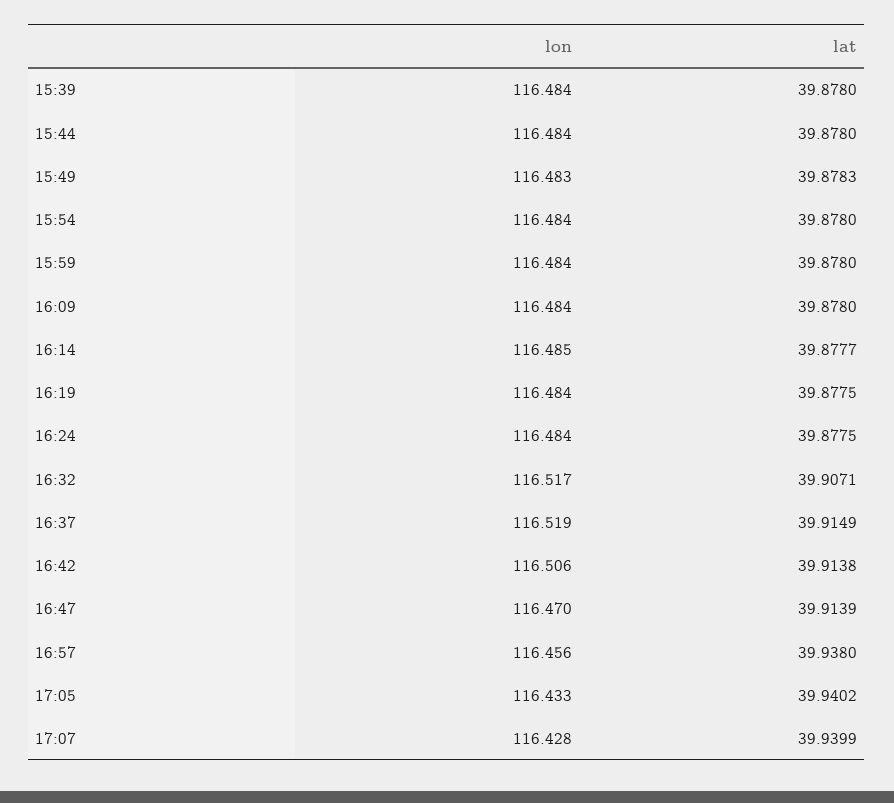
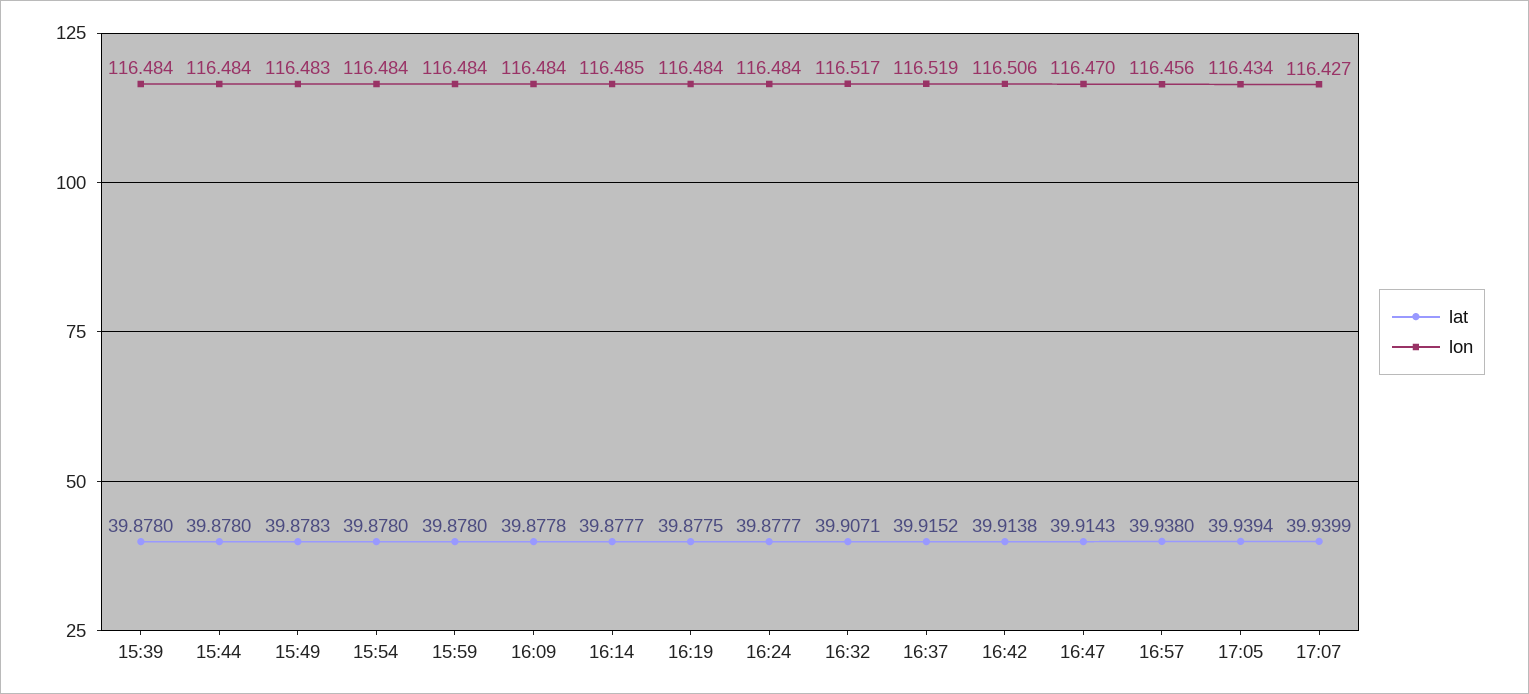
lat, 16:09: 39.878 -> 39.8778
lat, 16:24: 39.8775 -> 39.8777
lat, 16:37: 39.9149 -> 39.9152
lat, 16:47: 39.9139 -> 39.9143
lon, 17:05: 116.433 -> 116.434
lat, 17:05: 39.9402 -> 39.9394
lon, 17:07: 116.428 -> 116.427

